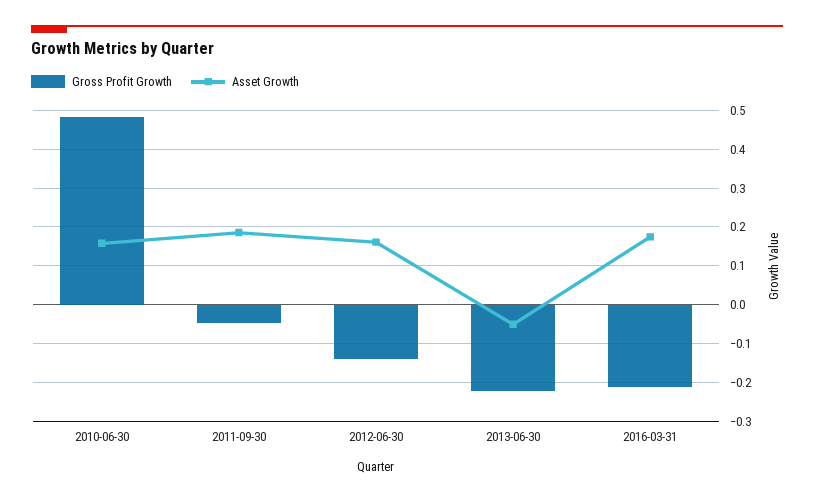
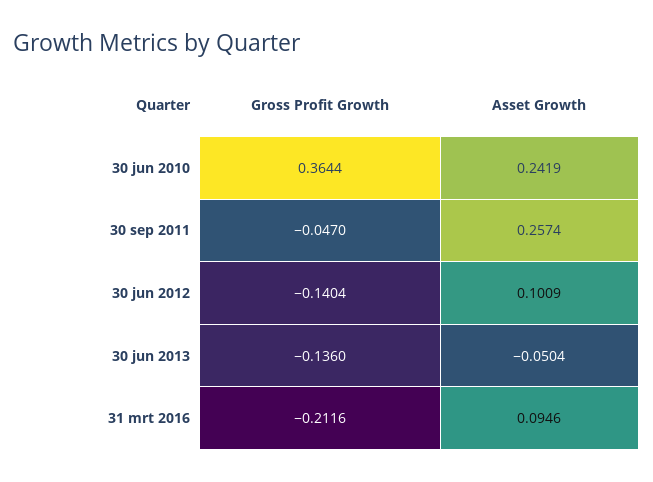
Gross Profit Growth, 2010-06-30: 0.48 -> 0.3644
Asset Growth, 2010-06-30: 0.16 -> 0.2419
Asset Growth, 2011-09-30: 0.18 -> 0.2574
Asset Growth, 2012-06-30: 0.16 -> 0.1009
Gross Profit Growth, 2013-06-30: -0.22 -> -0.136
Asset Growth, 2016-03-31: 0.18 -> 0.0946

